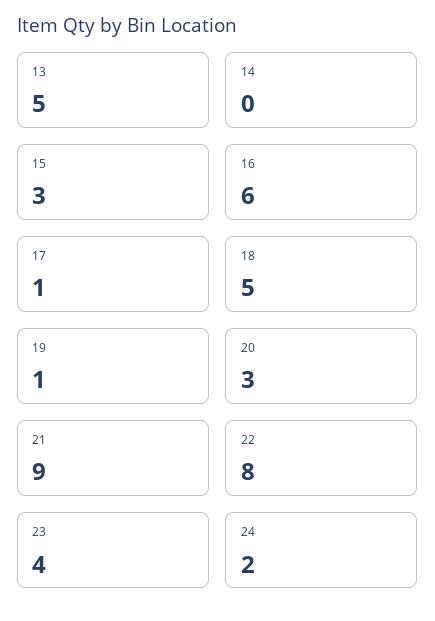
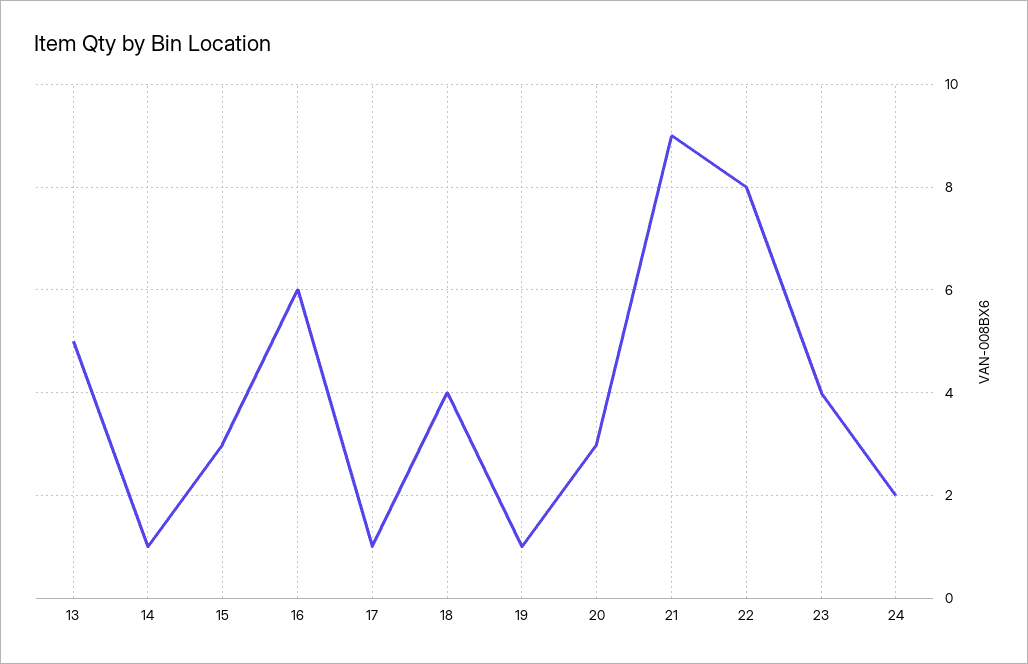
14: 0 -> 1
18: 5 -> 4

